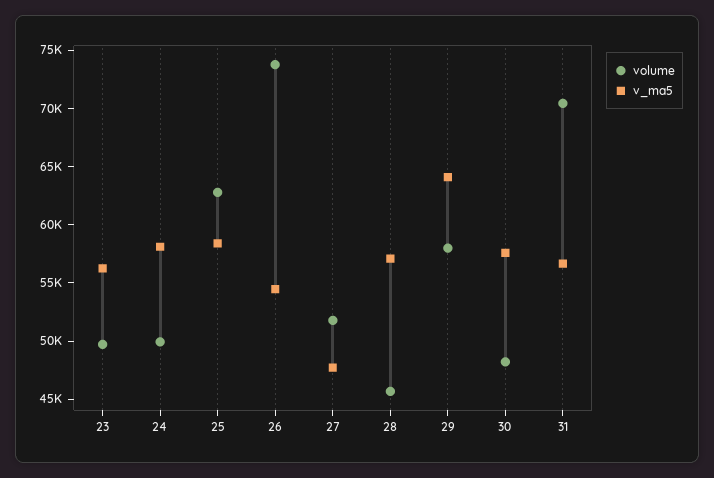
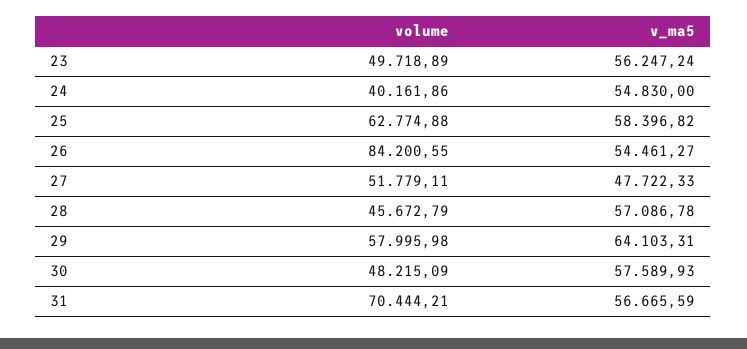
volume, 24: 50000 -> 40161.86
v_ma5, 24: 58000 -> 54830
volume, 26: 74000 -> 84200.55

